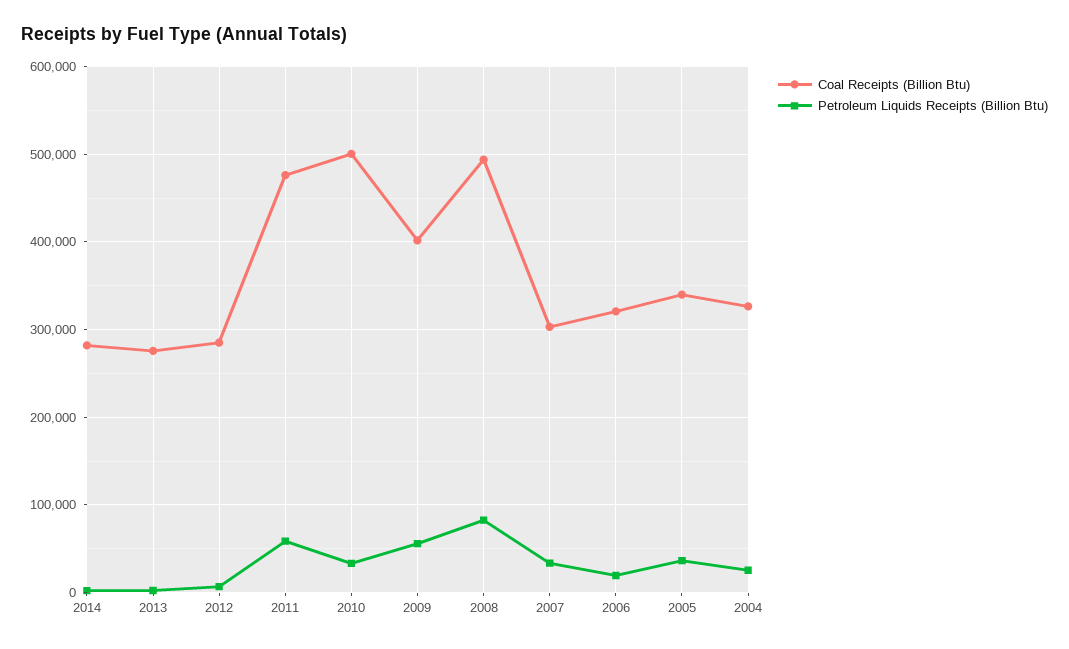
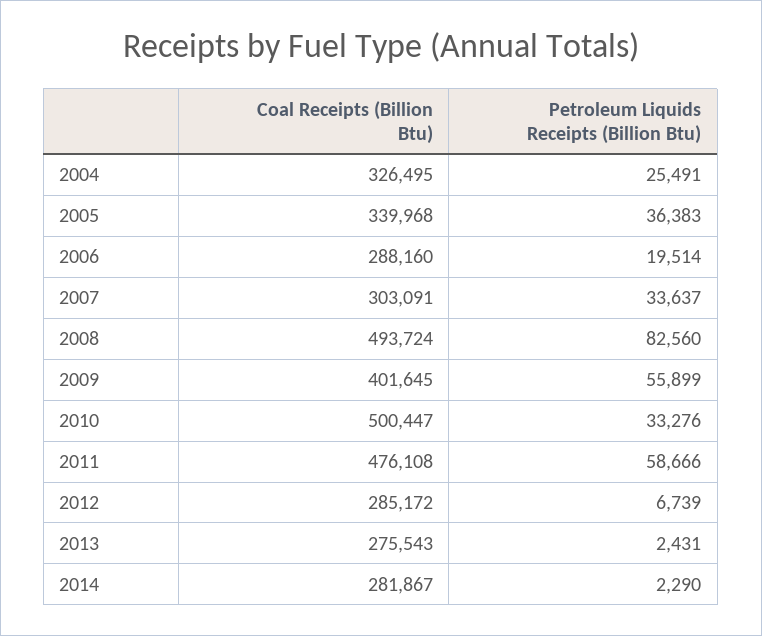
Coal Receipts (Billion Btu), 2006: 320000 -> 288160

